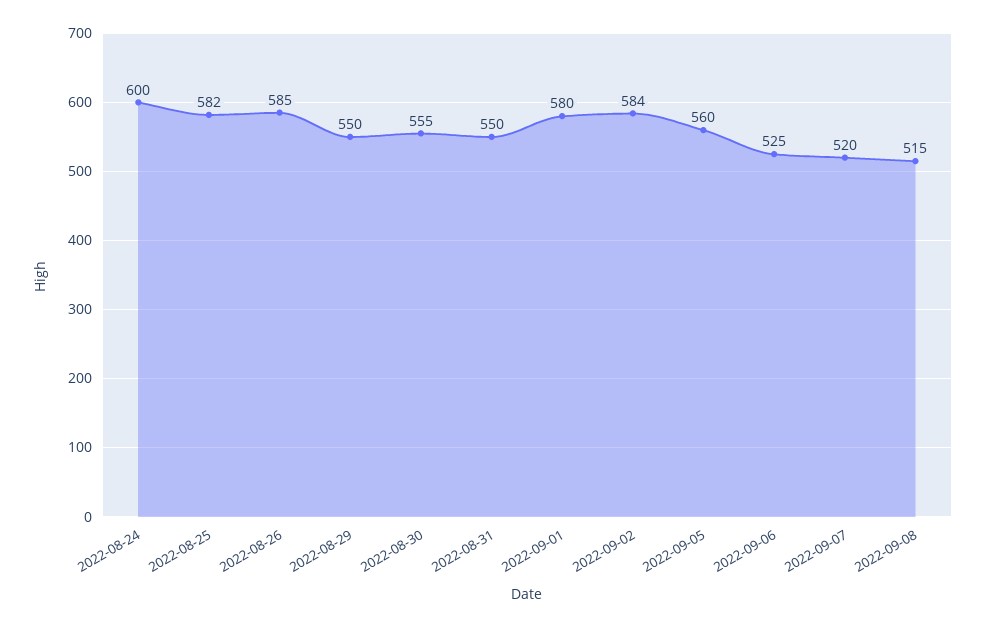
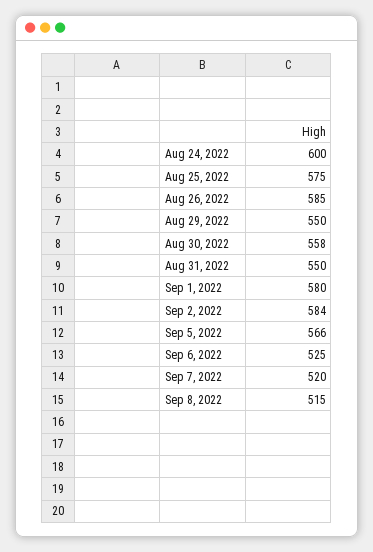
2022-08-25: 582 -> 575
2022-08-30: 555 -> 558
2022-09-05: 560 -> 566

